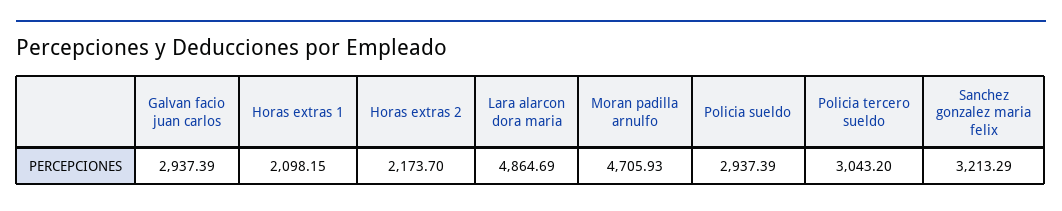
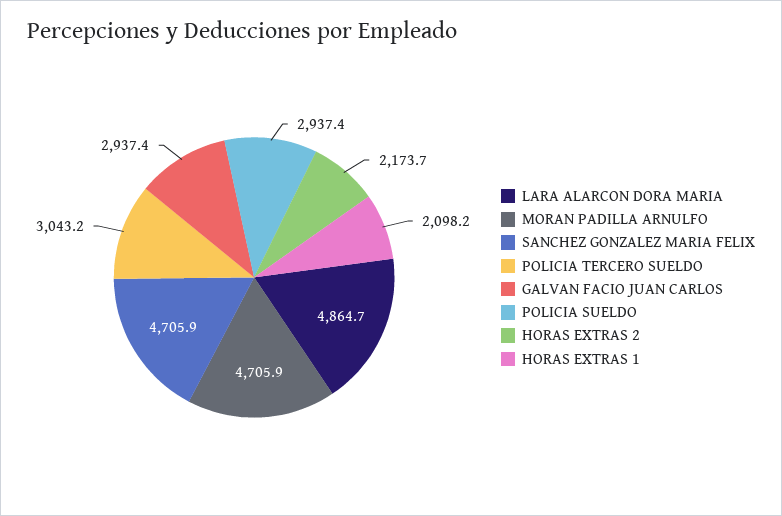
Sanchez gonzalez maria felix: 3213.29 -> 4705.9

